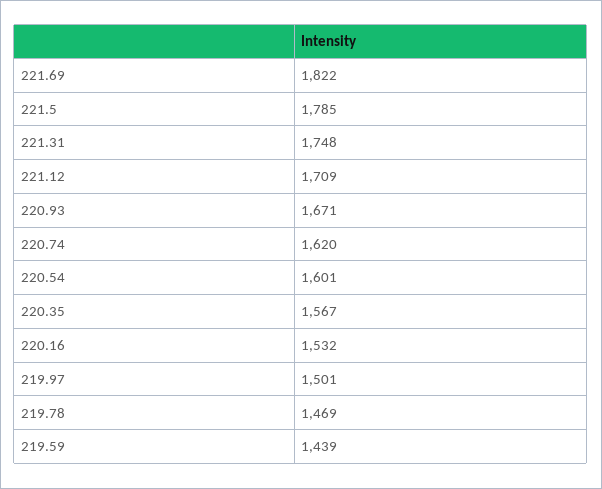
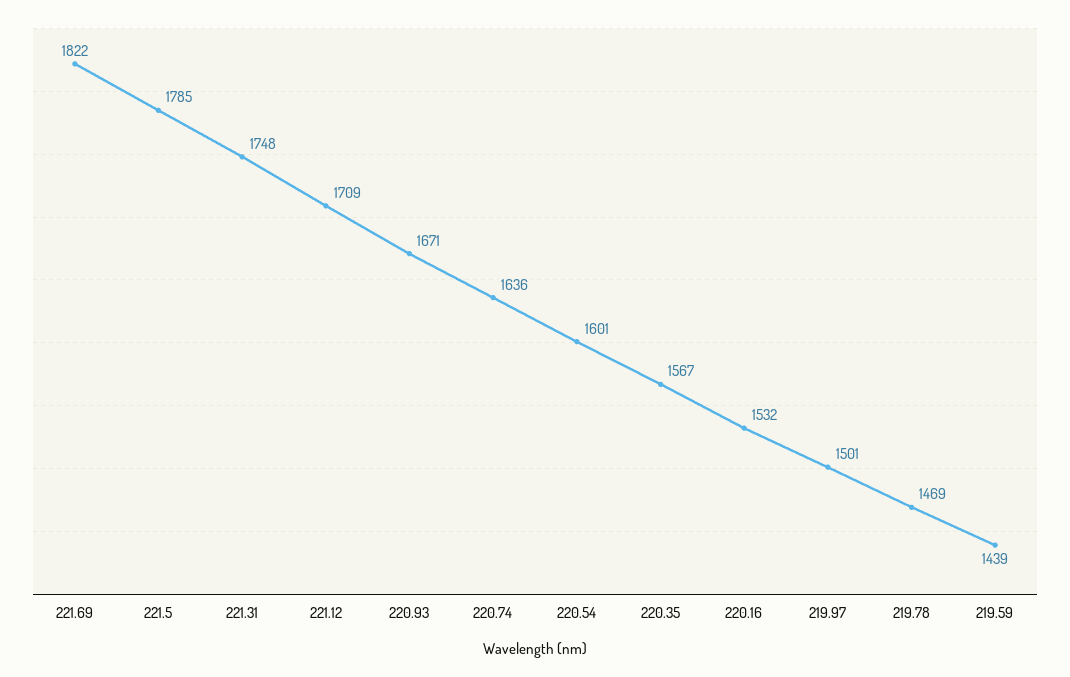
220.74: 1620 -> 1636

